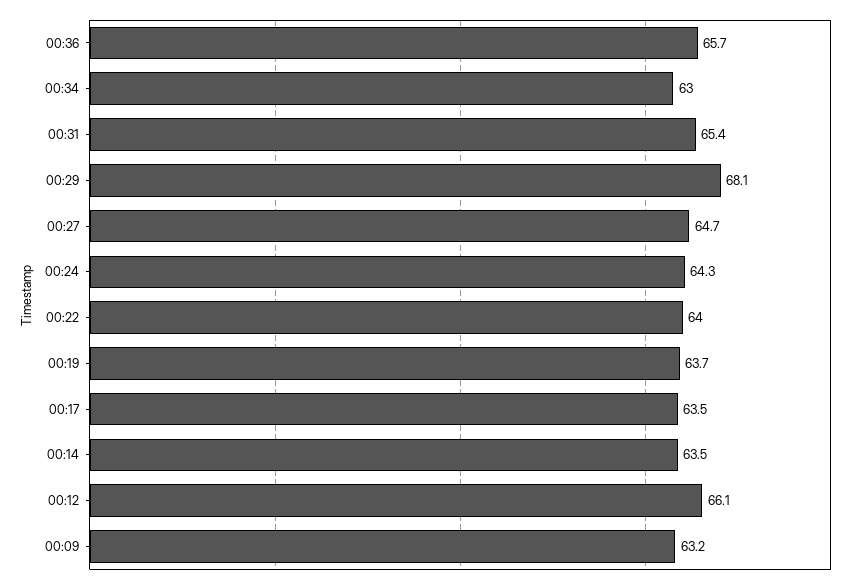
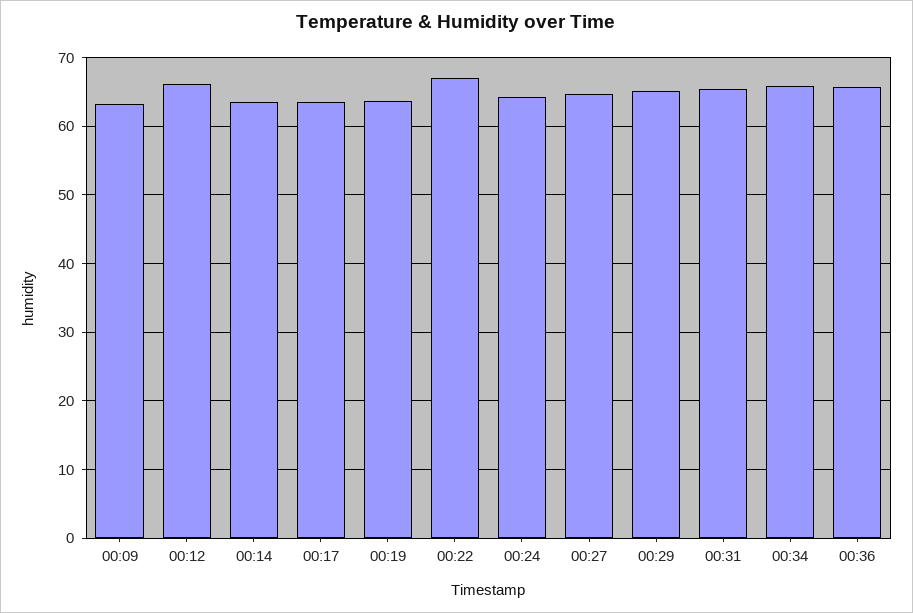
00:34: 63 -> 66
00:29: 68.1 -> 65
00:22: 64 -> 67

